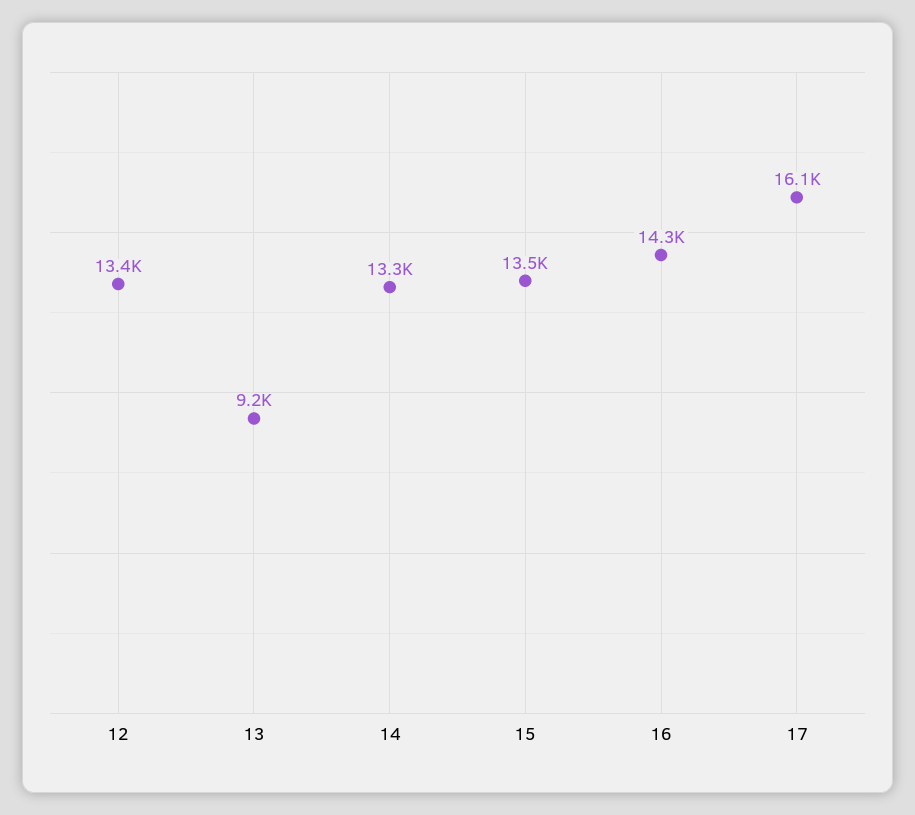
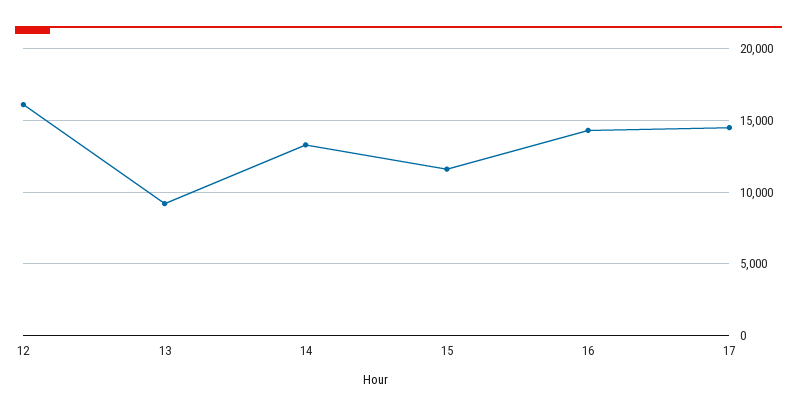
12: 13400 -> 16000
15: 13500 -> 11500
17: 16100 -> 14500

